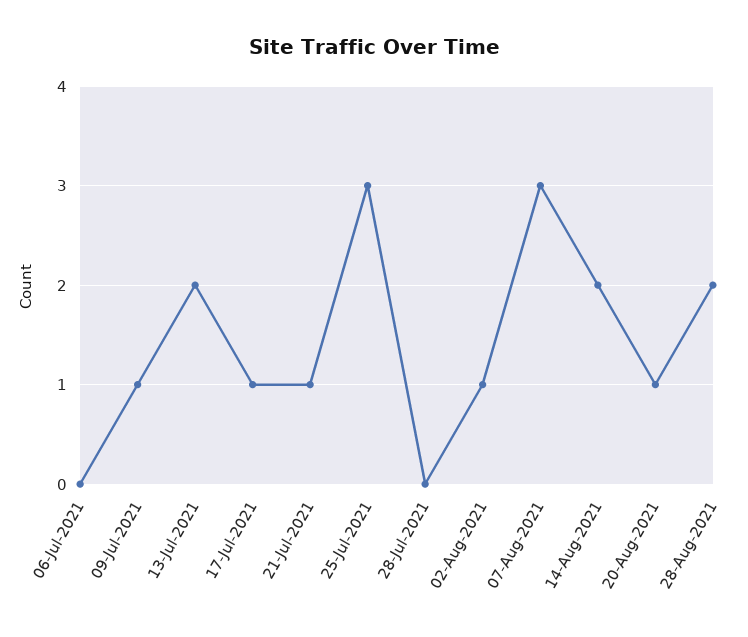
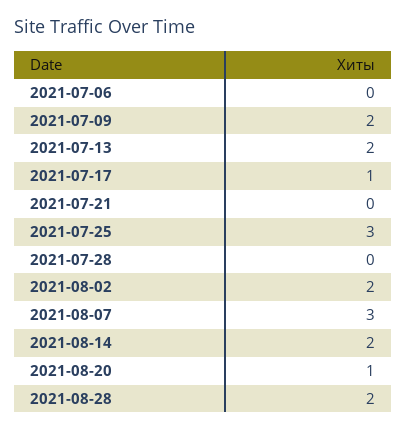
09-Jul-2021: 1 -> 2
21-Jul-2021: 1 -> 0
02-Aug-2021: 1 -> 2

